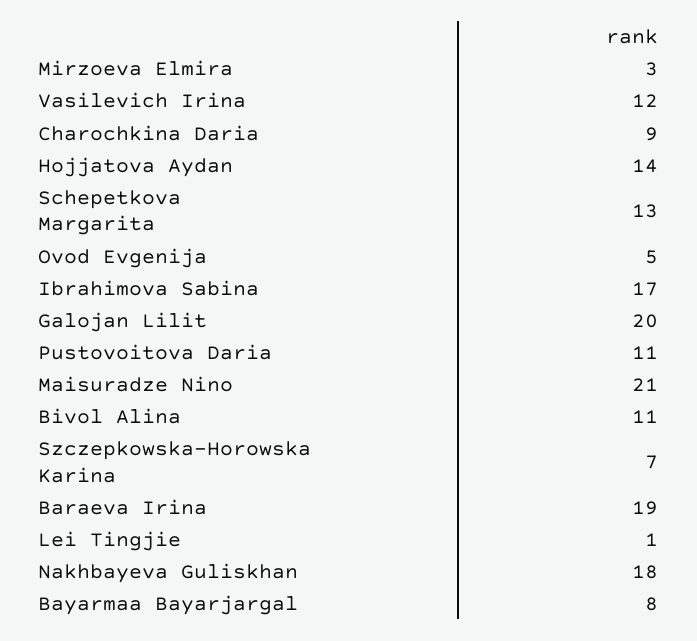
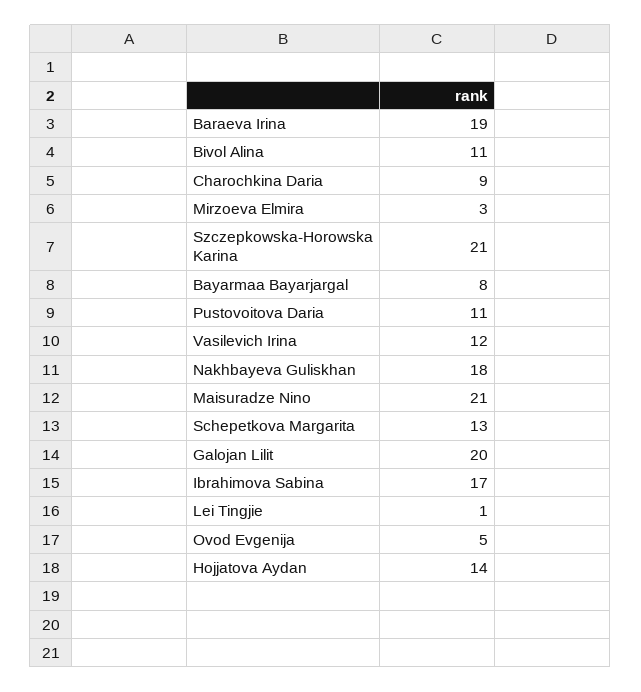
Szczepkowska-Horowska Karina: 7 -> 21

